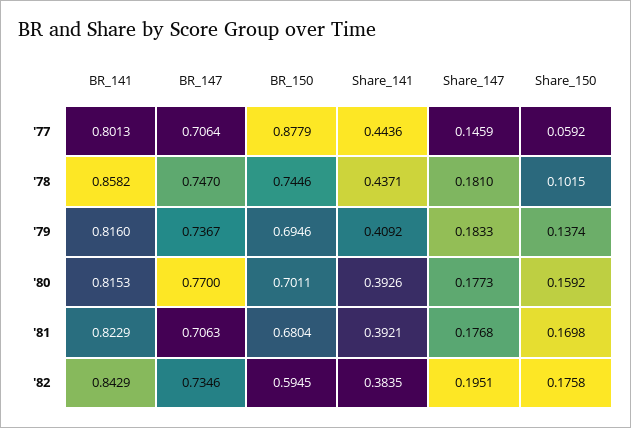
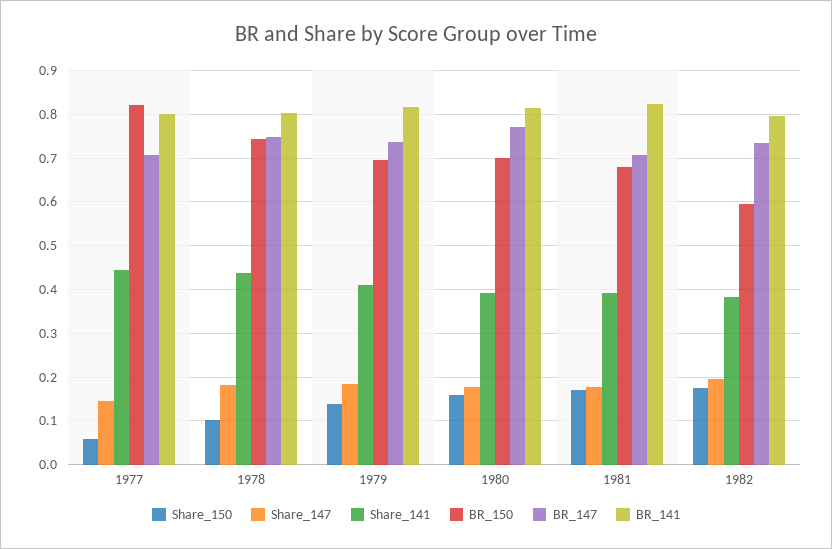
BR_150, '77: 0.8779 -> 0.82
BR_141, '78: 0.8582 -> 0.8
BR_141, '82: 0.8429 -> 0.8

